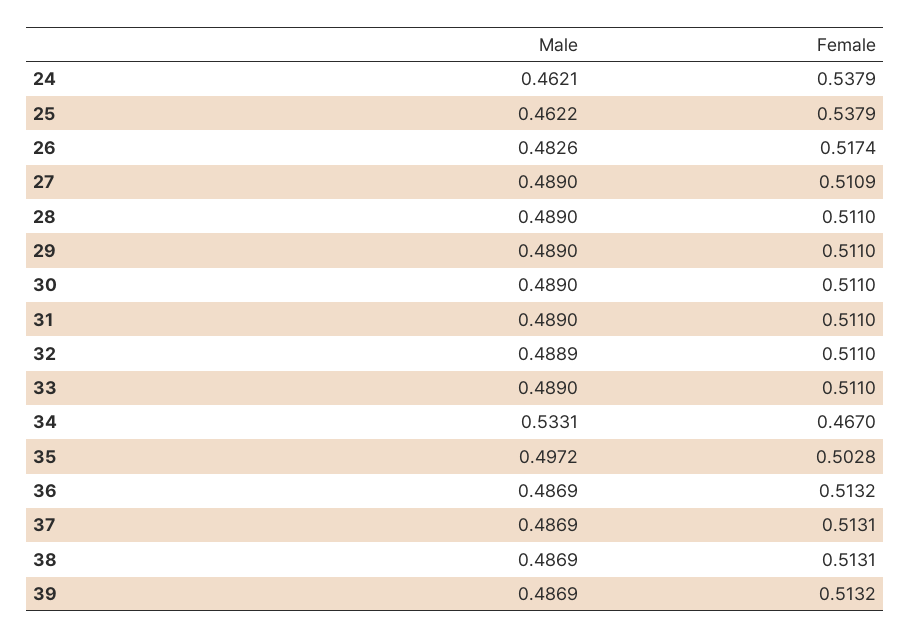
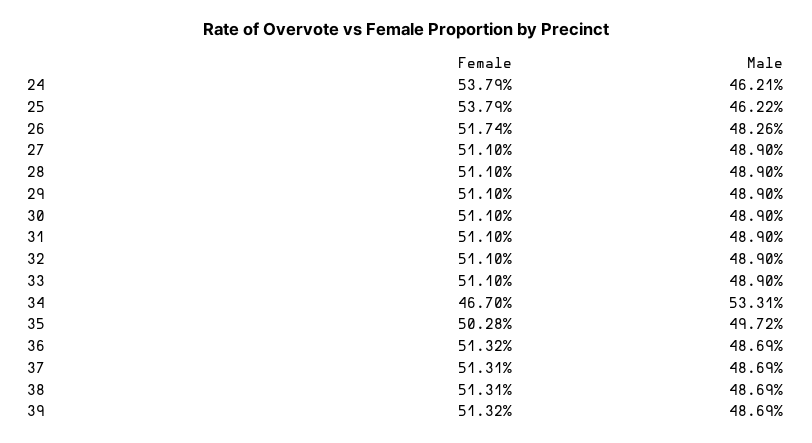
Female, 27: 0.5109 -> 0.511
Male, 32: 0.4889 -> 0.489

